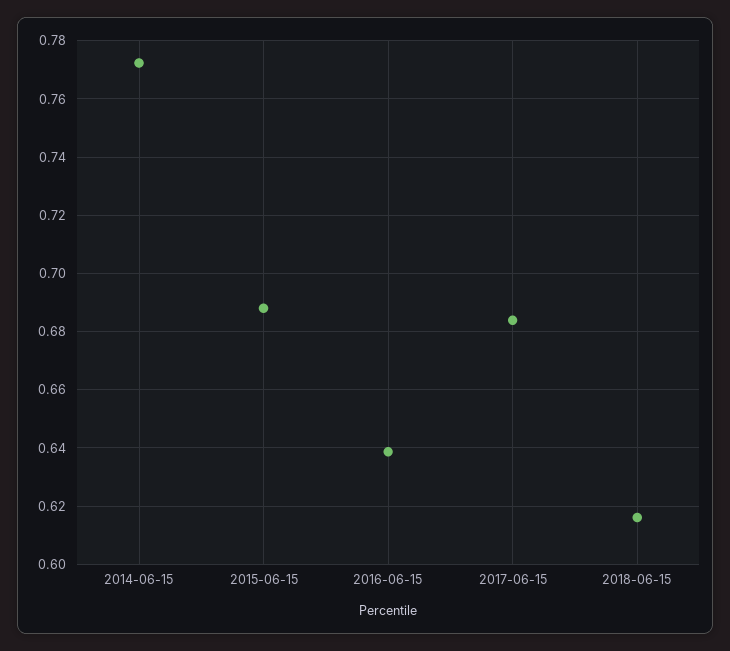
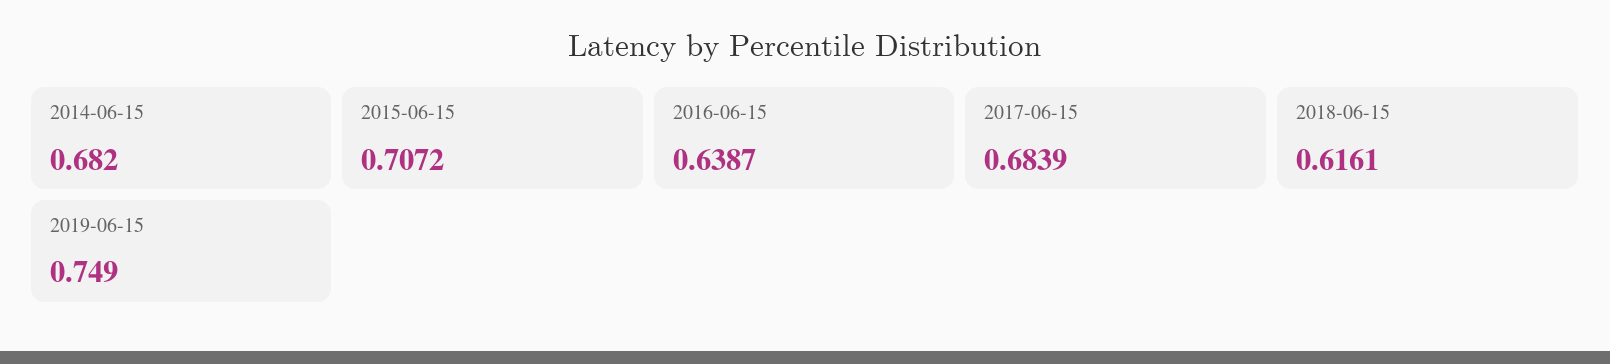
2014-06-15: 0.7725 -> 0.682
2015-06-15: 0.6875 -> 0.7072
2019-06-15: none -> 0.749

